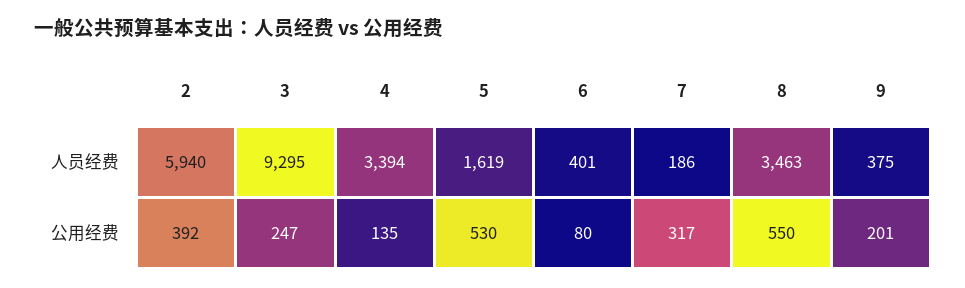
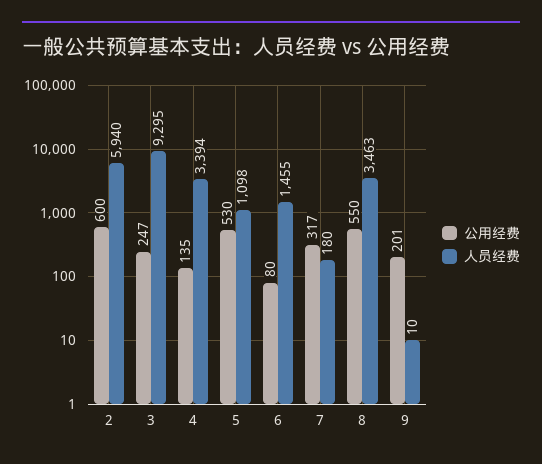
人员经费, 5: 1619 -> 1098
人员经费, 6: 401 -> 1455
人员经费, 7: 186 -> 180
人员经费, 9: 375 -> 10
公用经费, 2: 392 -> 600

